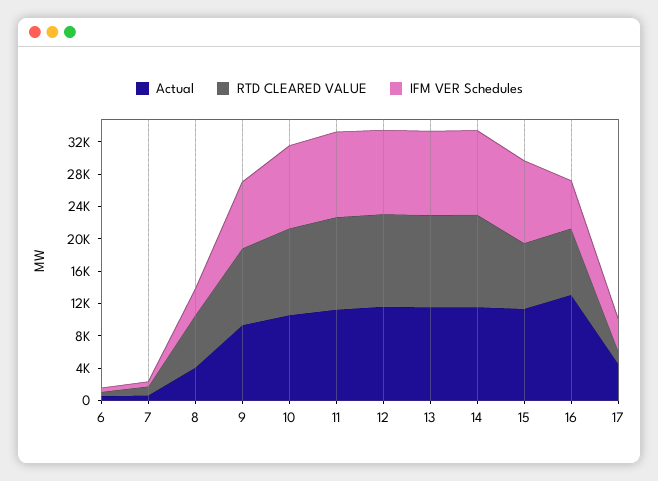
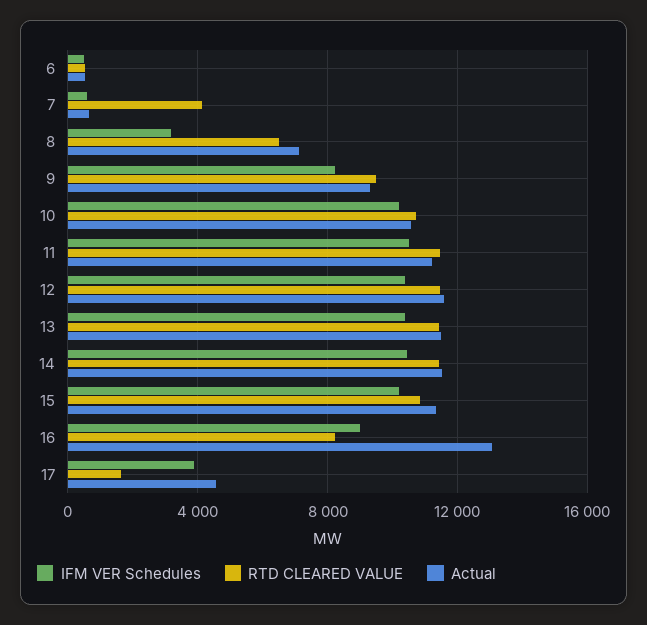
RTD CLEARED VALUE, 7: 1000 -> 4000
Actual, 8: 4000 -> 7000
RTD CLEARED VALUE, 15: 8000 -> 11000
IFM VER Schedules, 16: 6000 -> 9000

